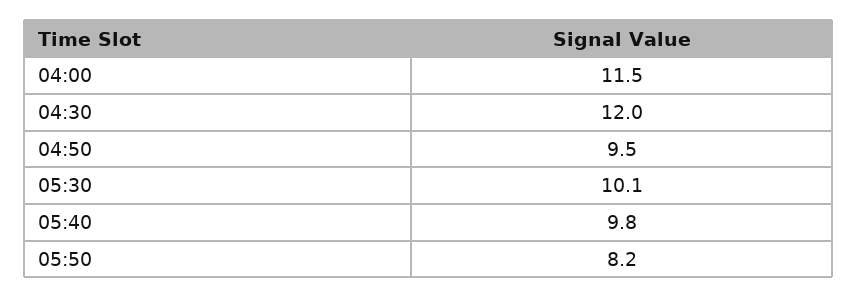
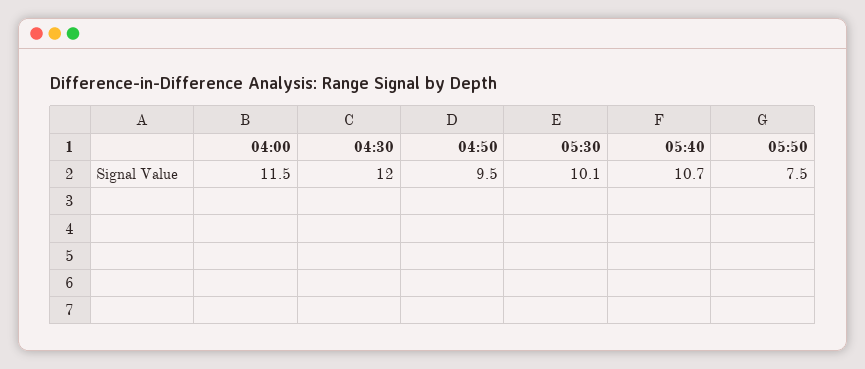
05:40: 9.8 -> 10.7
05:50: 8.2 -> 7.5

